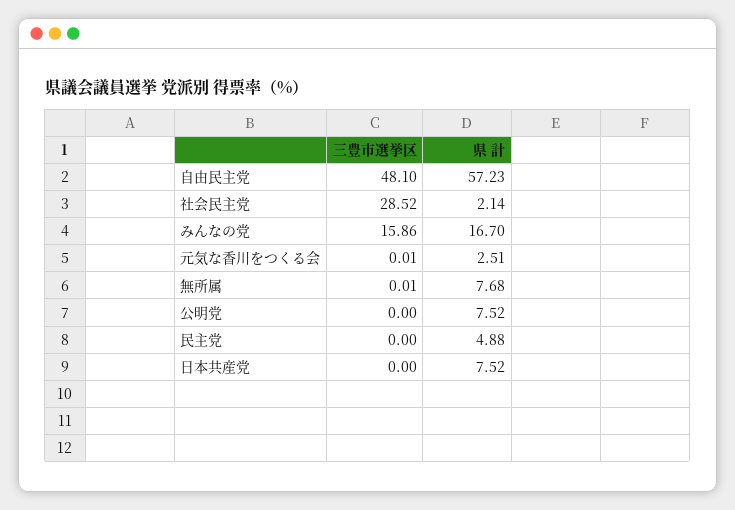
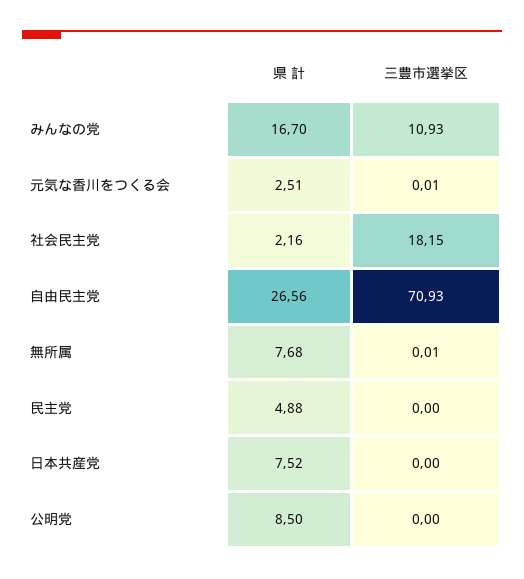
三豊市選挙区, 自由民主党: 48.1 -> 70.93
県 計, 自由民主党: 57.23 -> 26.56
三豊市選挙区, 社会民主党: 28.52 -> 18.15
県 計, 社会民主党: 2.14 -> 2.16
三豊市選挙区, みんなの党: 15.86 -> 10.93
県 計, 公明党: 7.52 -> 8.5

